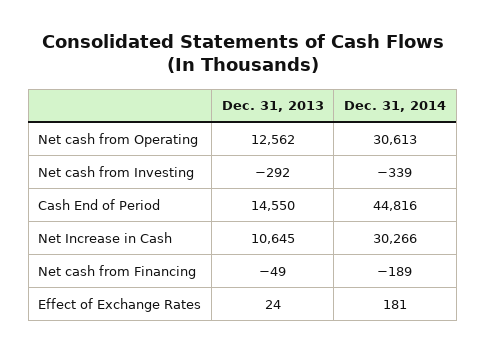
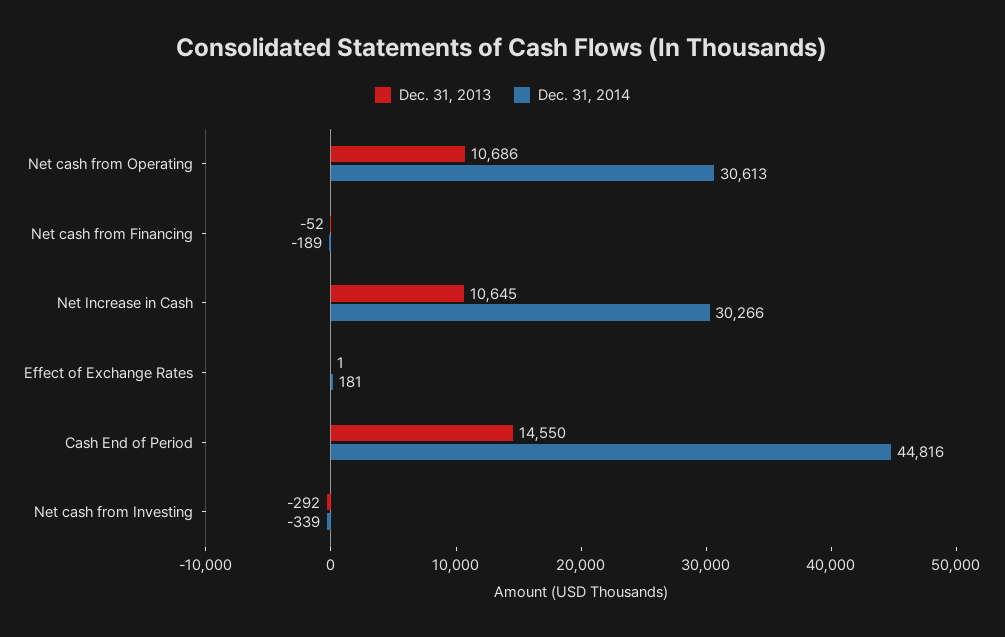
Dec. 31, 2013, Net cash from Operating: 12562 -> 10686
Dec. 31, 2013, Net cash from Financing: -49 -> -52
Dec. 31, 2013, Effect of Exchange Rates: 24 -> 1

